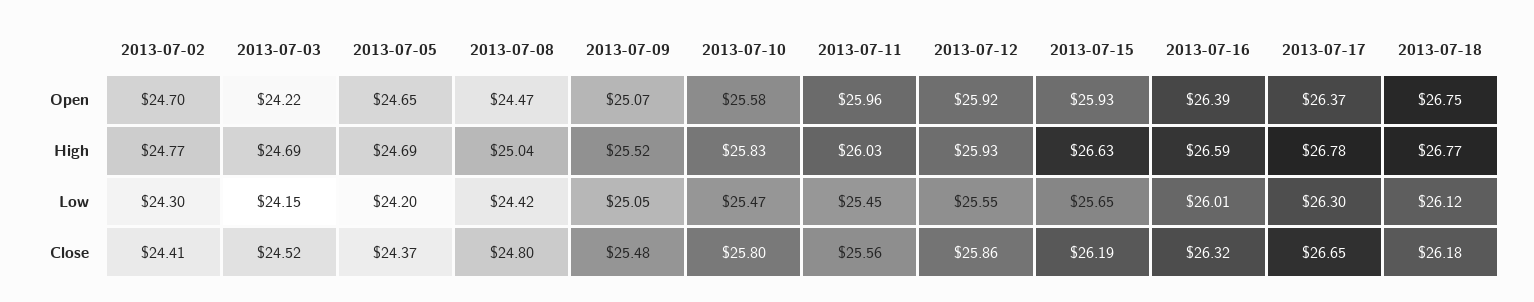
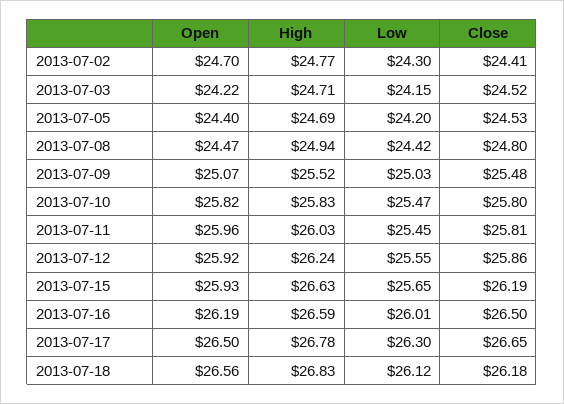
2013-07-05, Open: 24.65 -> 24.4
2013-07-10, Open: 25.58 -> 25.82
2013-07-16, Open: 26.39 -> 26.19
2013-07-17, Open: 26.37 -> 26.5
2013-07-18, Open: 26.75 -> 26.56
2013-07-03, High: 24.69 -> 24.71
2013-07-08, High: 25.04 -> 24.94
2013-07-12, High: 25.93 -> 26.24
2013-07-18, High: 26.77 -> 26.83
2013-07-09, Low: 25.05 -> 25.03
2013-07-05, Close: 24.37 -> 24.53
2013-07-11, Close: 25.56 -> 25.81
2013-07-16, Close: 26.32 -> 26.5

